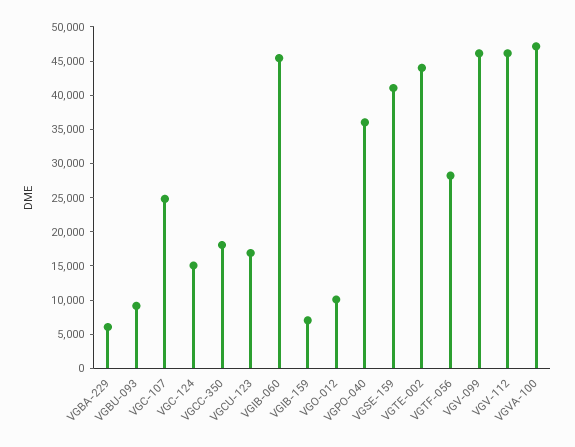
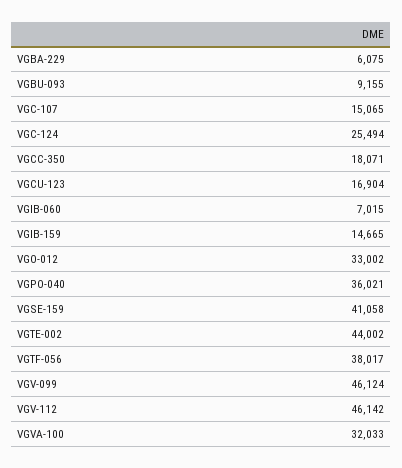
VGC-107: 25000 -> 15065
VGC-124: 15000 -> 25494
VGIB-060: 45000 -> 7015
VGIB-159: 7500 -> 14665
VGO-012: 10000 -> 33002
VGTF-056: 27500 -> 38017
VGVA-100: 47500 -> 32033

